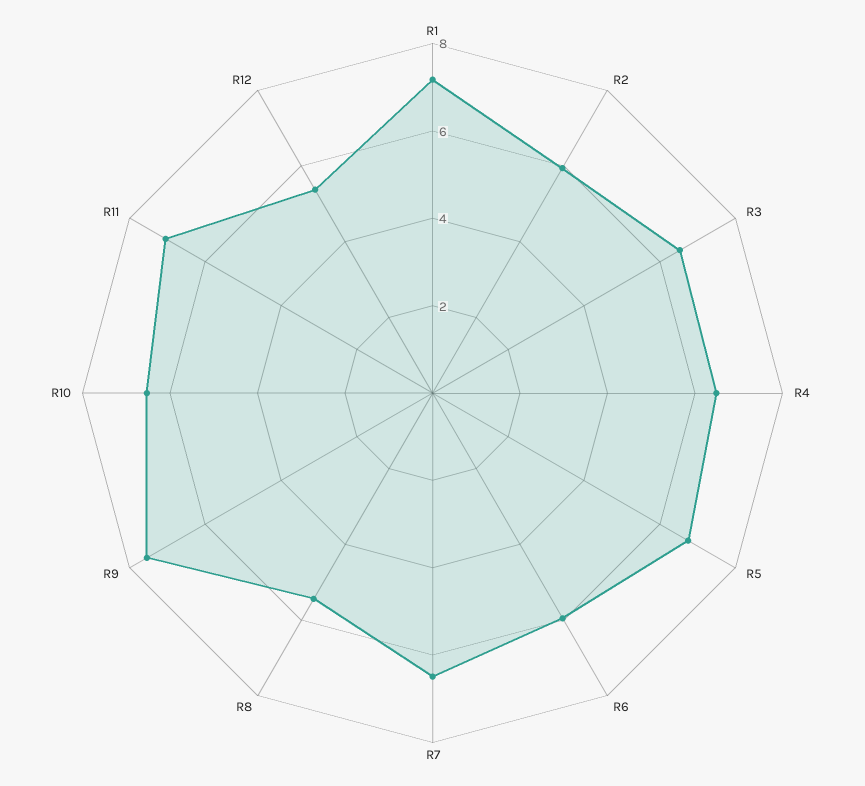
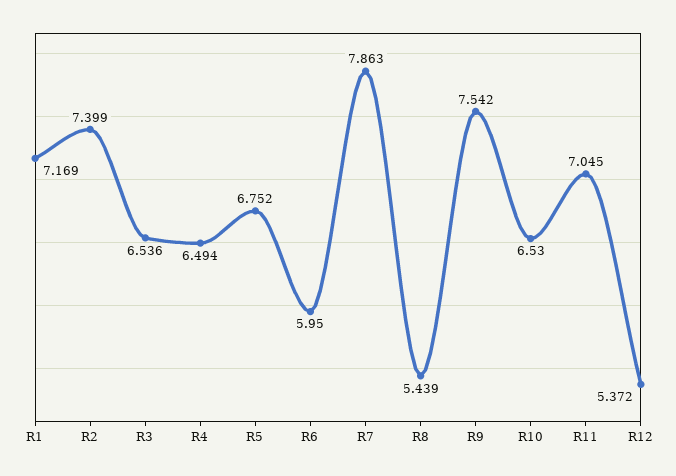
R2: 6 -> 7.399
R7: 6.5 -> 7.863

